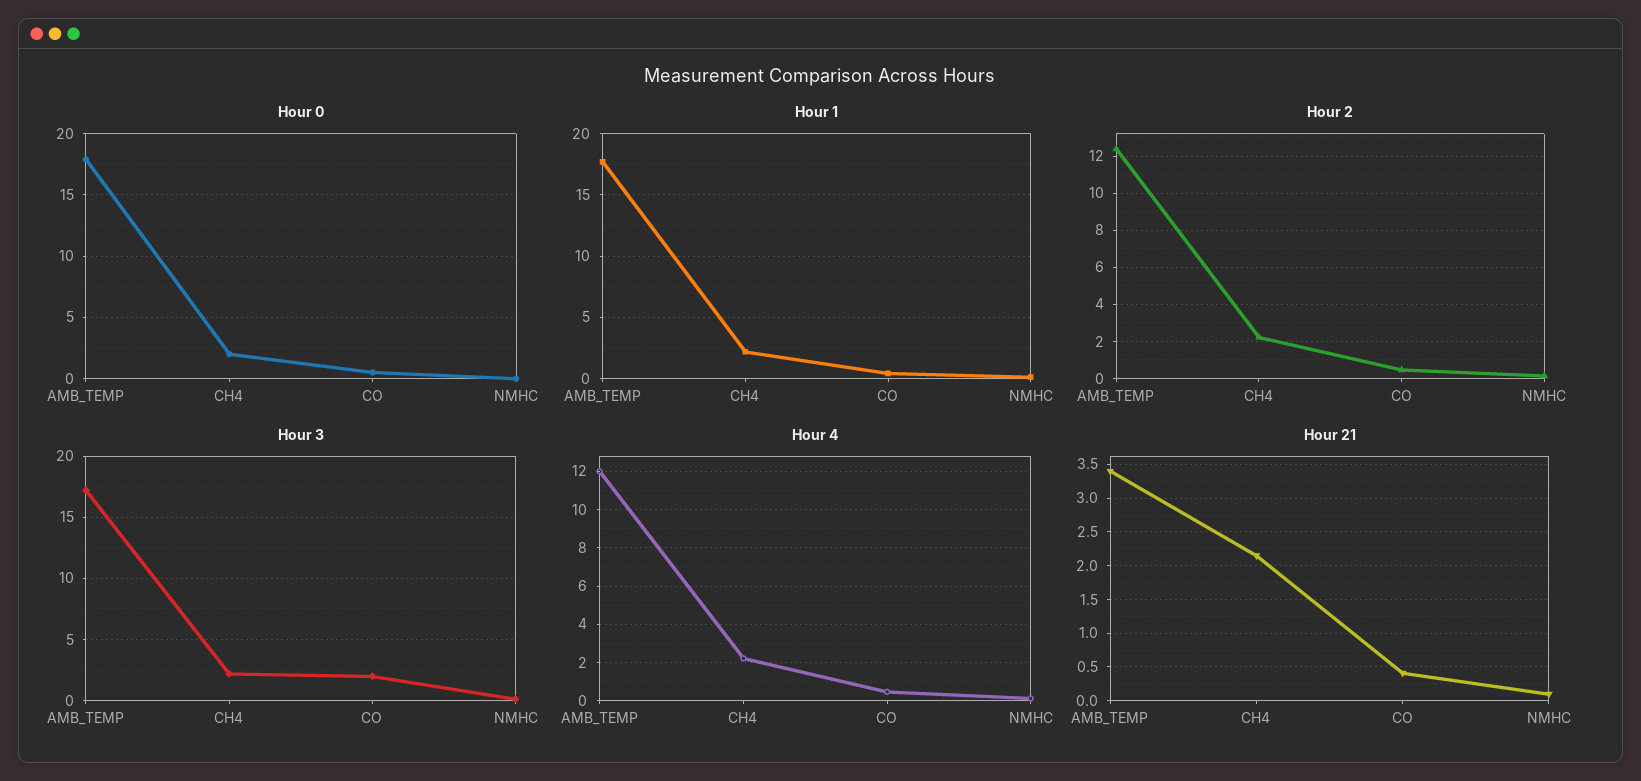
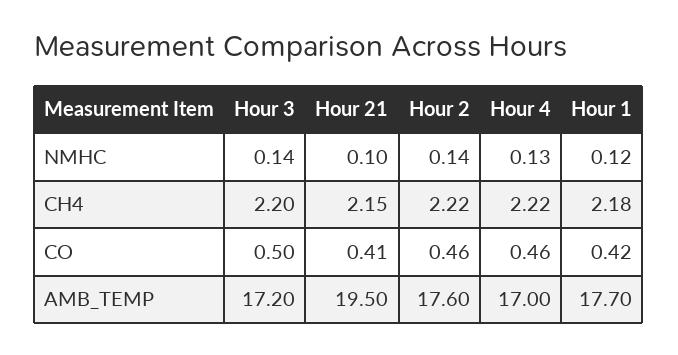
Hour 0, AMB_TEMP: 18 -> none
Hour 0, CH4: 2 -> none
Hour 0, CO: 0.5 -> none
Hour 0, NMHC: 0 -> none
Hour 2, AMB_TEMP: 12.5 -> 17.6
Hour 3, CO: 2 -> 0.5
Hour 4, AMB_TEMP: 12 -> 17
Hour 21, AMB_TEMP: 3.4 -> 19.5

